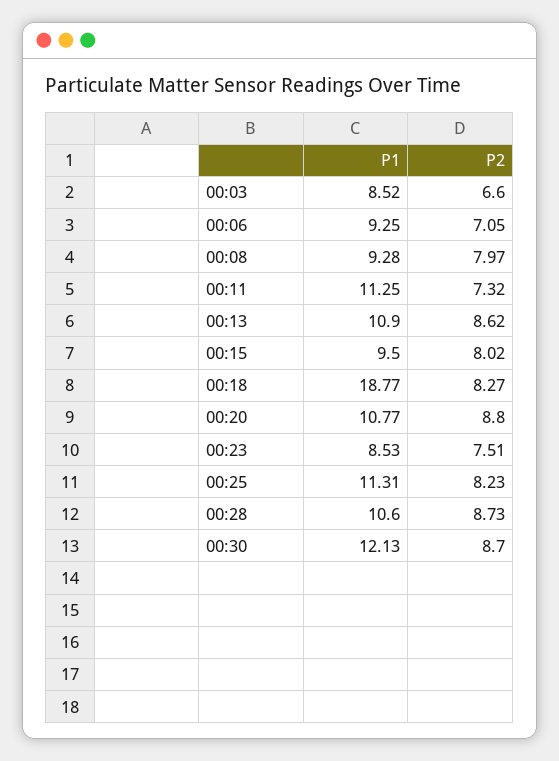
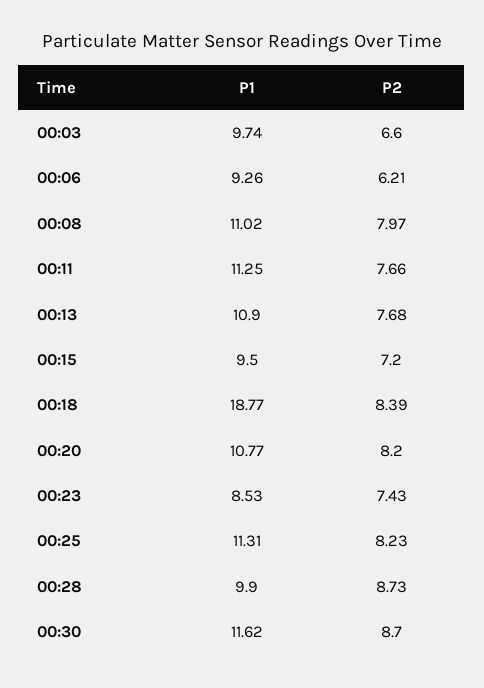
P1, 00:03: 8.52 -> 9.74
P1, 00:06: 9.25 -> 9.26
P2, 00:06: 7.05 -> 6.21
P1, 00:08: 9.28 -> 11.02
P2, 00:11: 7.32 -> 7.66
P2, 00:13: 8.62 -> 7.68
P2, 00:15: 8.02 -> 7.2
P2, 00:18: 8.27 -> 8.39
P2, 00:20: 8.8 -> 8.2
P2, 00:23: 7.51 -> 7.43
P1, 00:28: 10.6 -> 9.9
P1, 00:30: 12.13 -> 11.62

